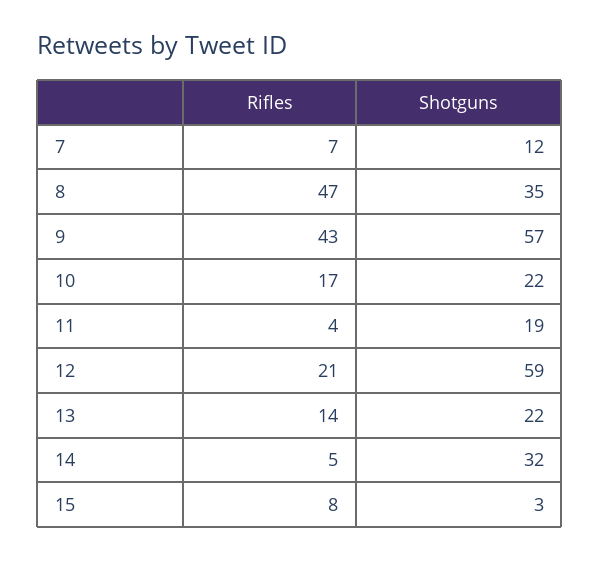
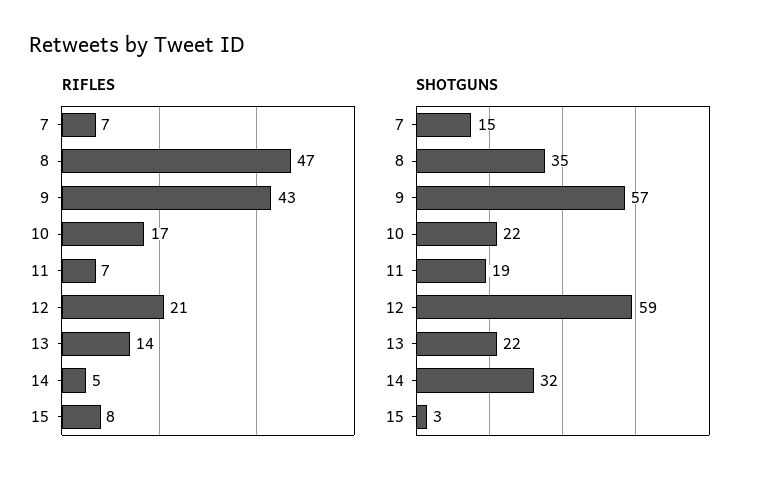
Shotguns, 7: 12 -> 15
Rifles, 11: 4 -> 7

